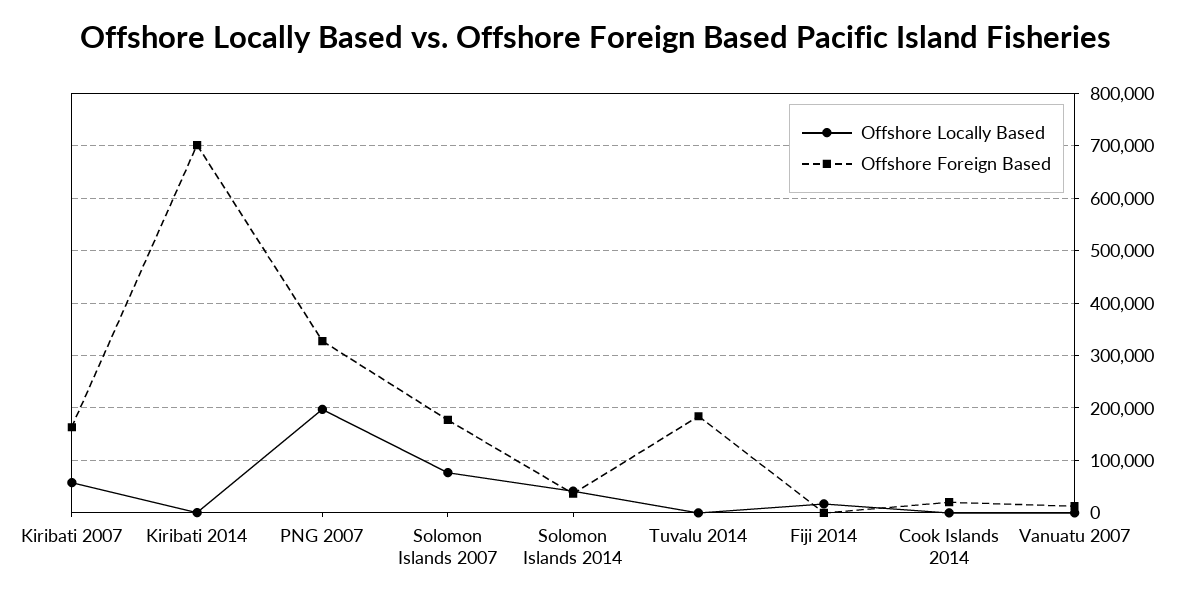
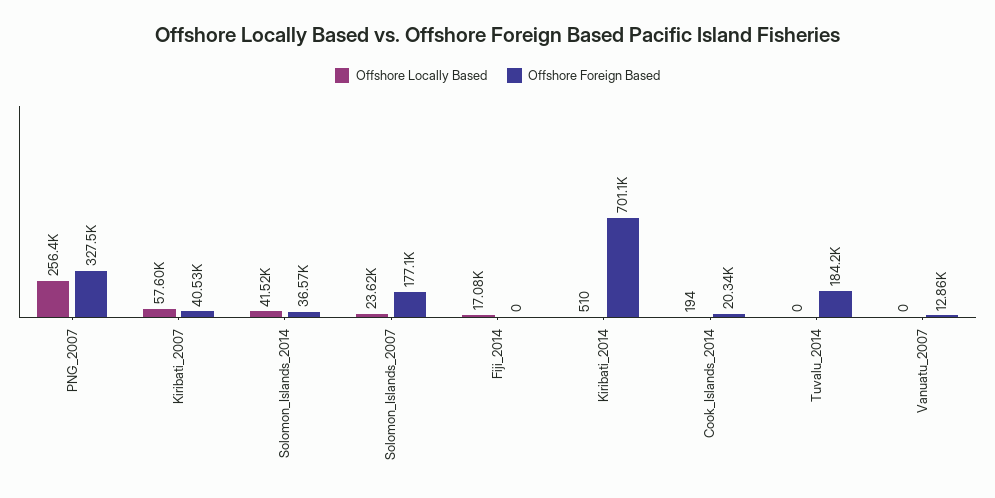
Offshore Foreign Based, Kiribati 2007: 160000 -> 40530
Offshore Locally Based, PNG 2007: 200000 -> 256400
Offshore Locally Based, Solomon Islands 2007: 80000 -> 23620

